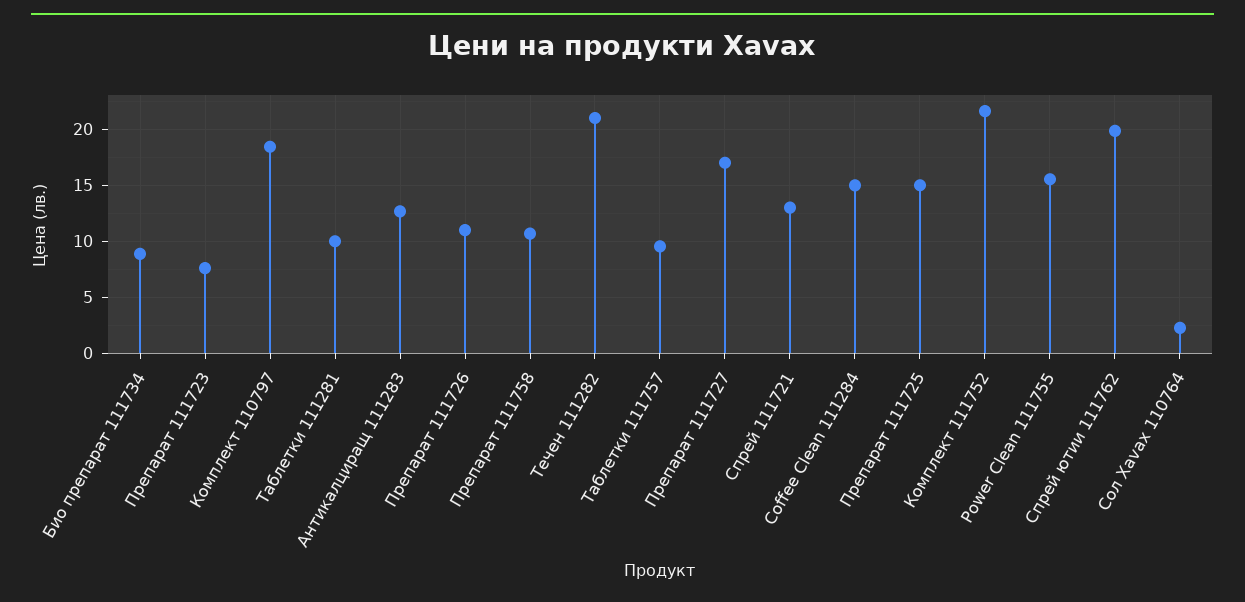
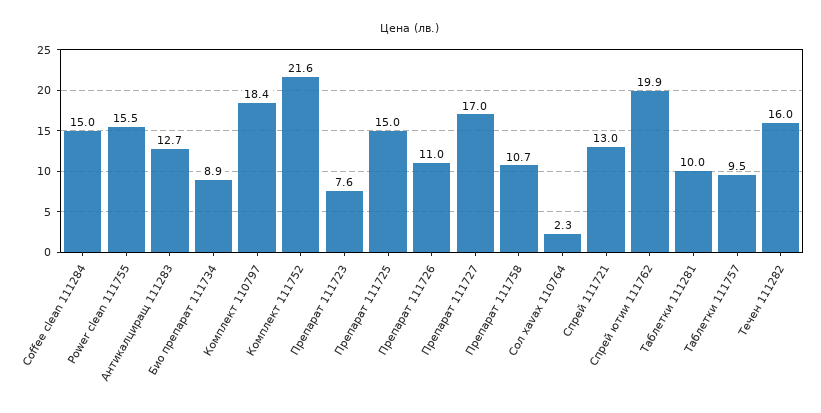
Течен 111282: 21 -> 16

